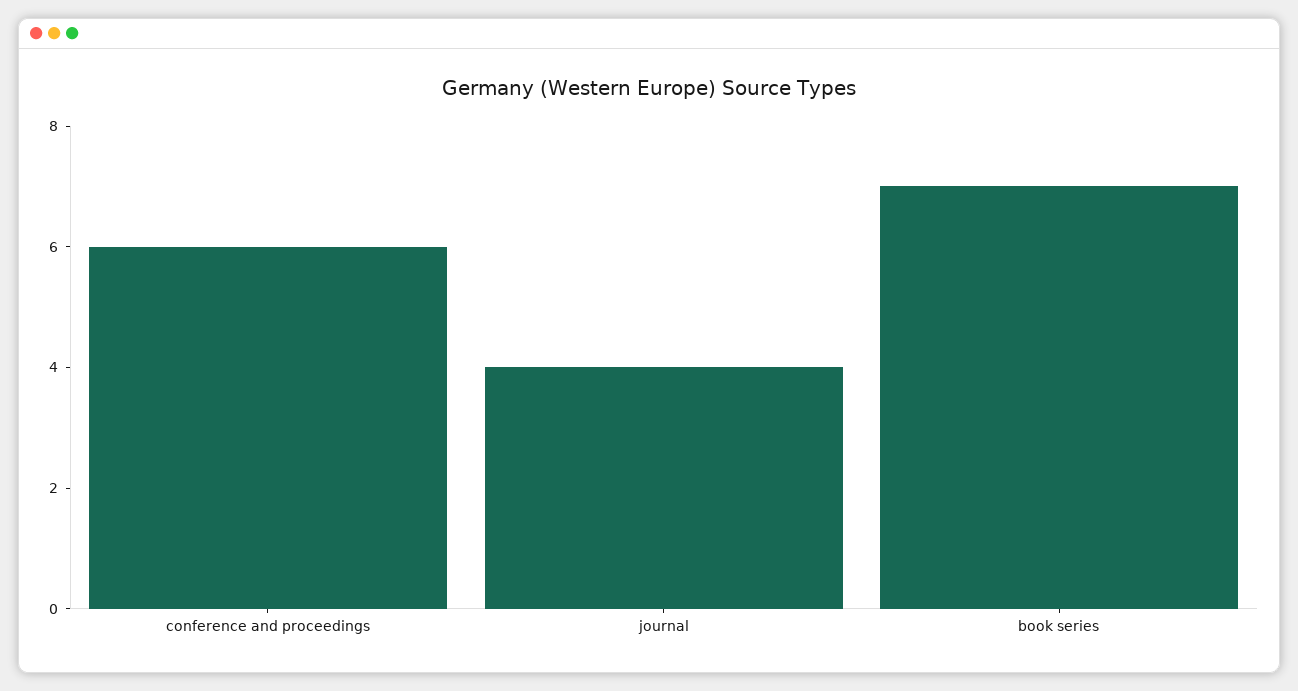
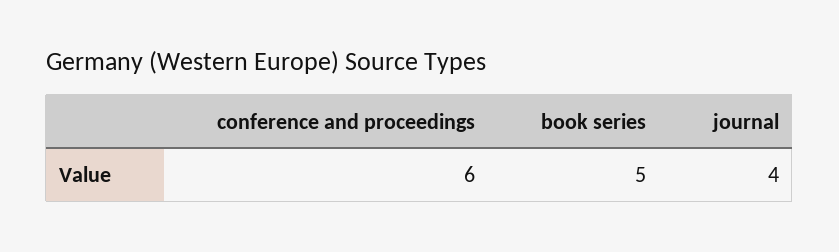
book series: 7 -> 5

